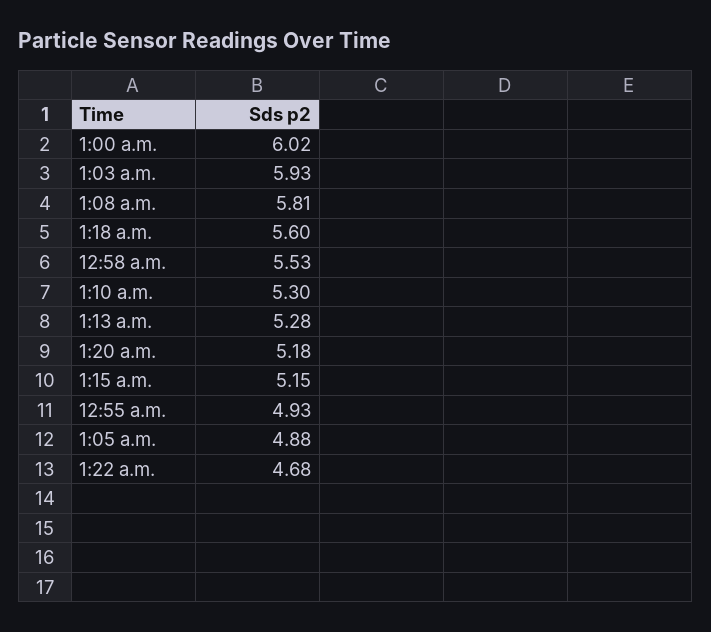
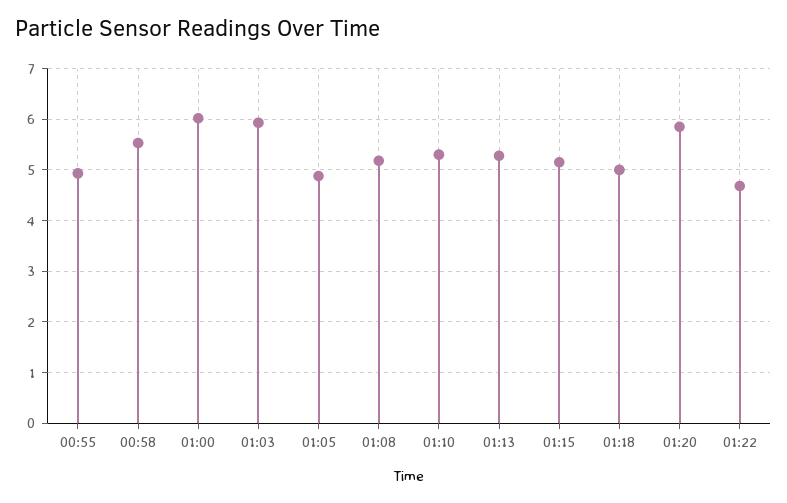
1:08 a.m.: 5.81 -> 5.2
1:18 a.m.: 5.6 -> 5
1:20 a.m.: 5.18 -> 5.8

